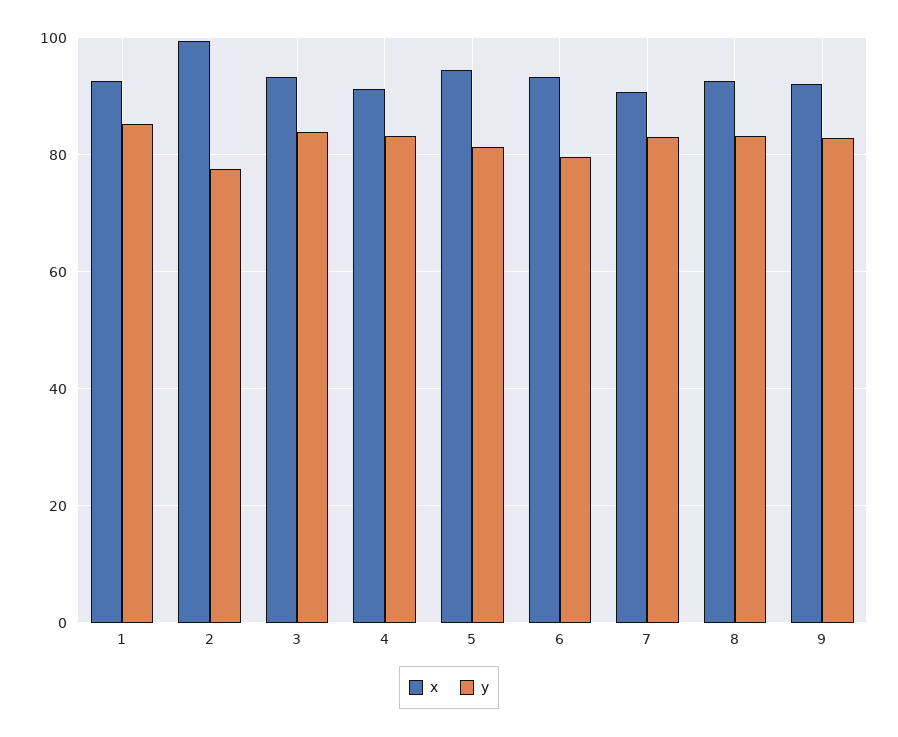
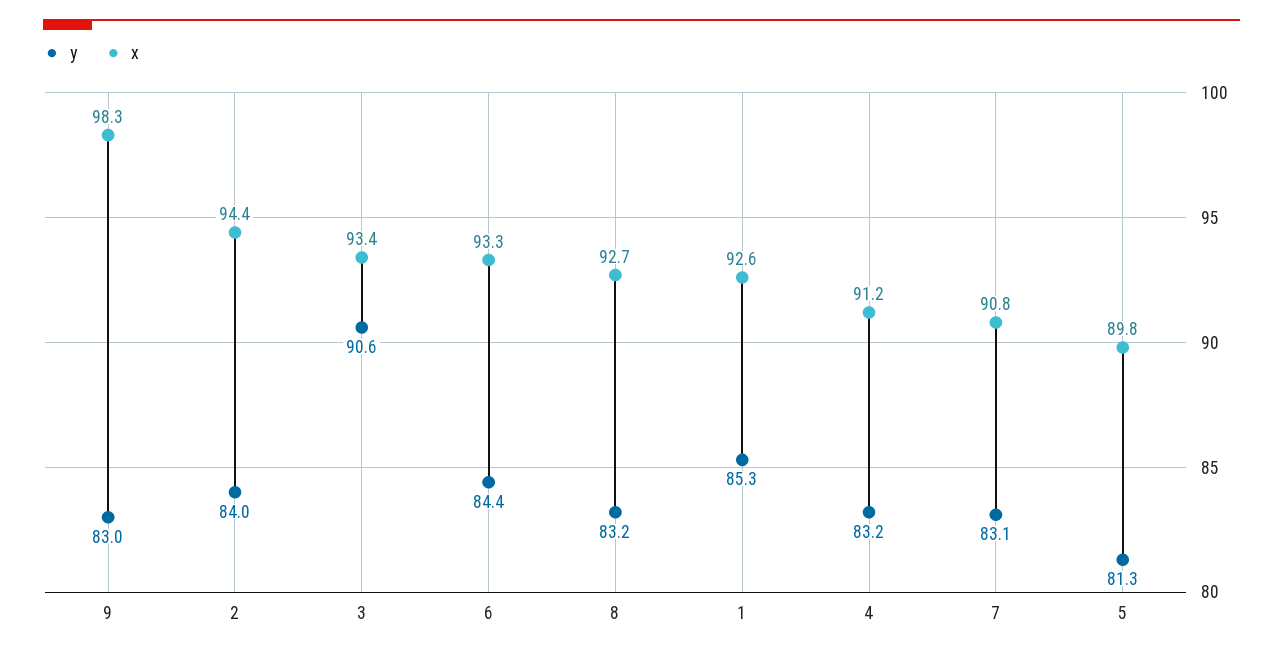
x, 2: 100 -> 94.4
y, 2: 78 -> 84
y, 3: 84 -> 90.6
x, 5: 94 -> 89.8
y, 6: 80 -> 84.4
x, 9: 92 -> 98.3

